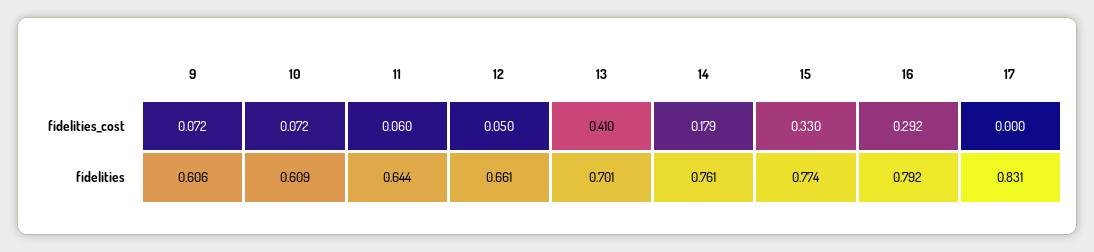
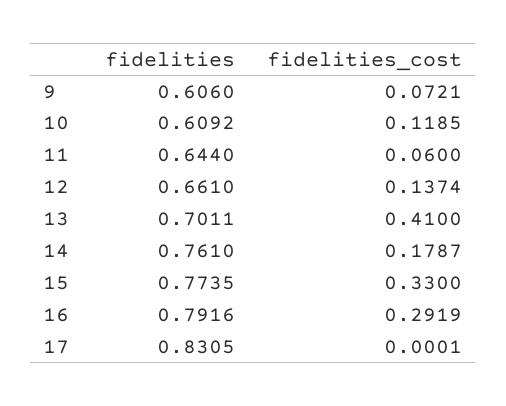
10, fidelities_cost: 0.072 -> 0.1185
12, fidelities_cost: 0.05 -> 0.1374

